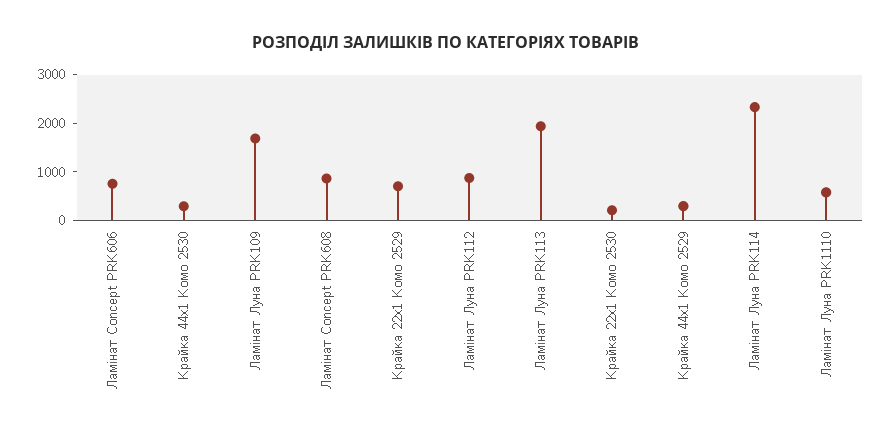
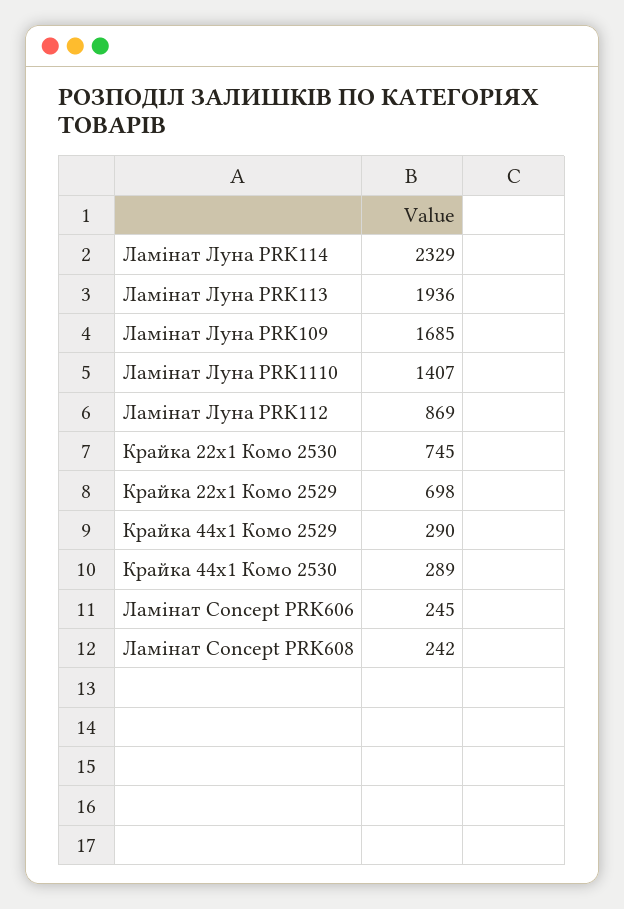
Ламінат Concept PRK606: 800 -> 245
Ламінат Concept PRK608: 800 -> 242
Крайка 22x1 Комо 2530: 200 -> 745
Ламінат Луна PRK1110: 600 -> 1407

